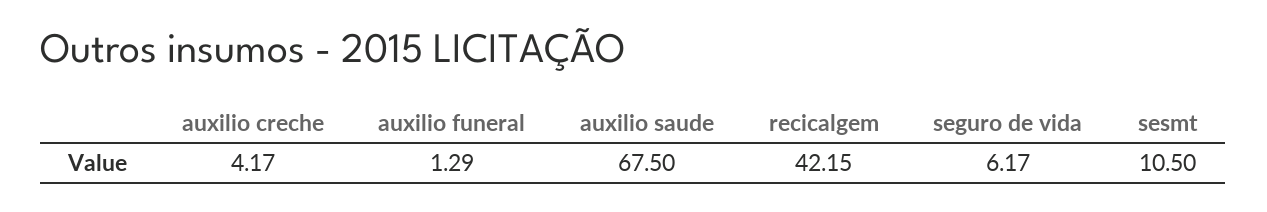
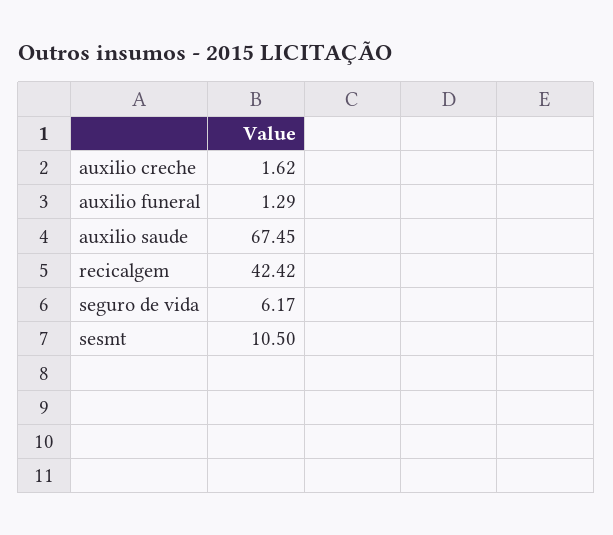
auxilio creche: 4.17 -> 1.62
auxilio saude: 67.5 -> 67.45
recicalgem: 42.15 -> 42.42

